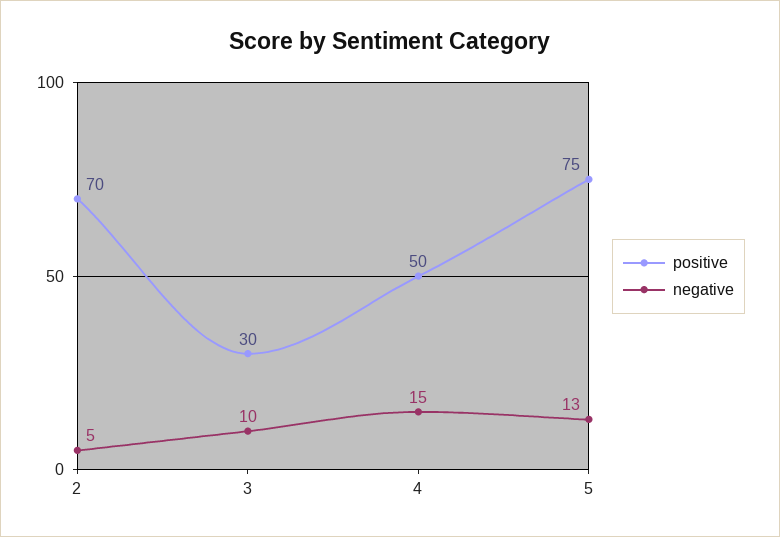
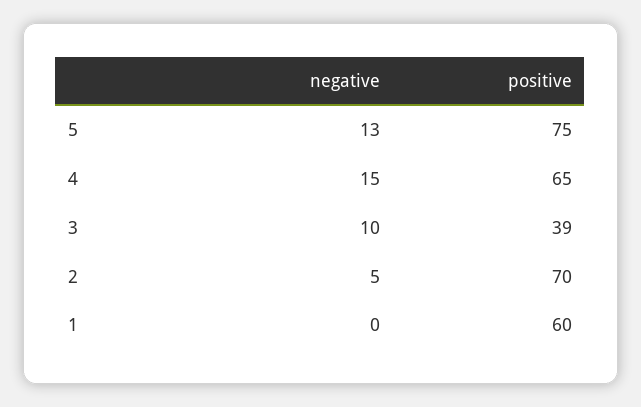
positive, 3: 30 -> 39
positive, 4: 50 -> 65
negative, 1: none -> 0
positive, 1: none -> 60

